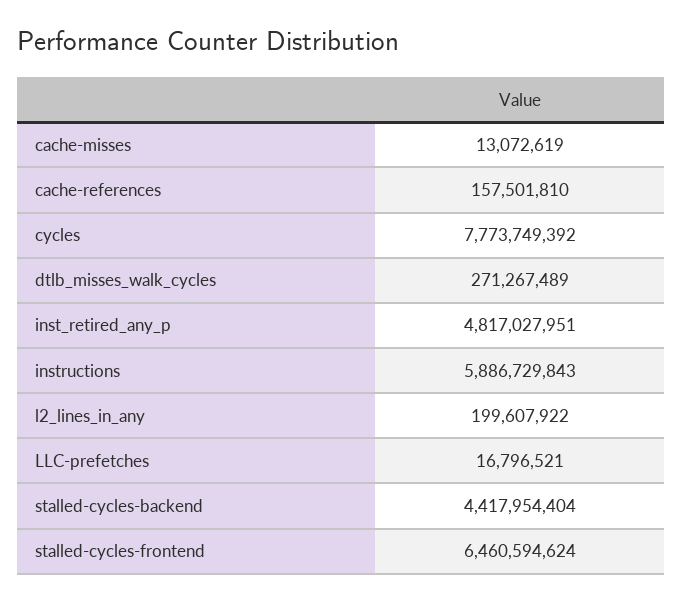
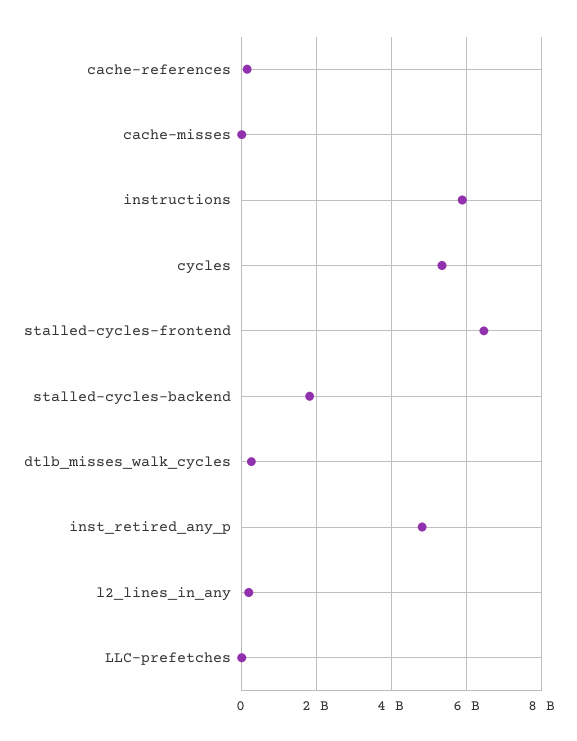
cycles: 7773749392 -> 5400000000
stalled-cycles-backend: 4417954404 -> 1800000000

